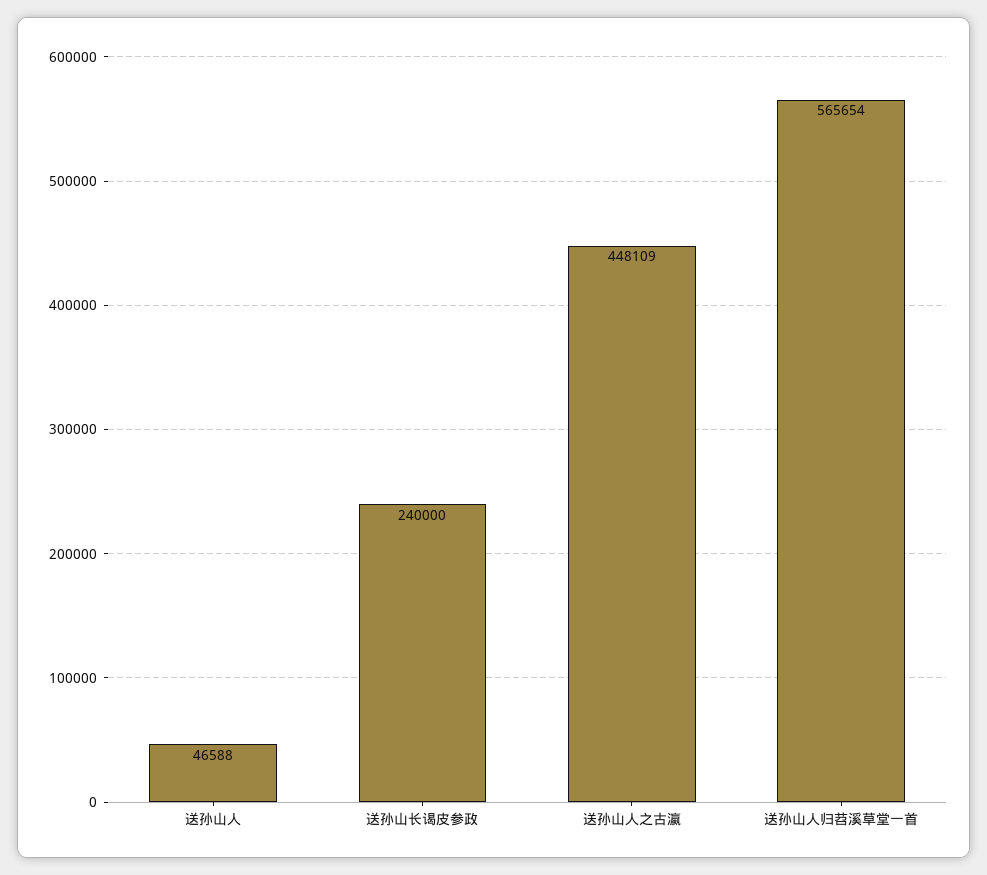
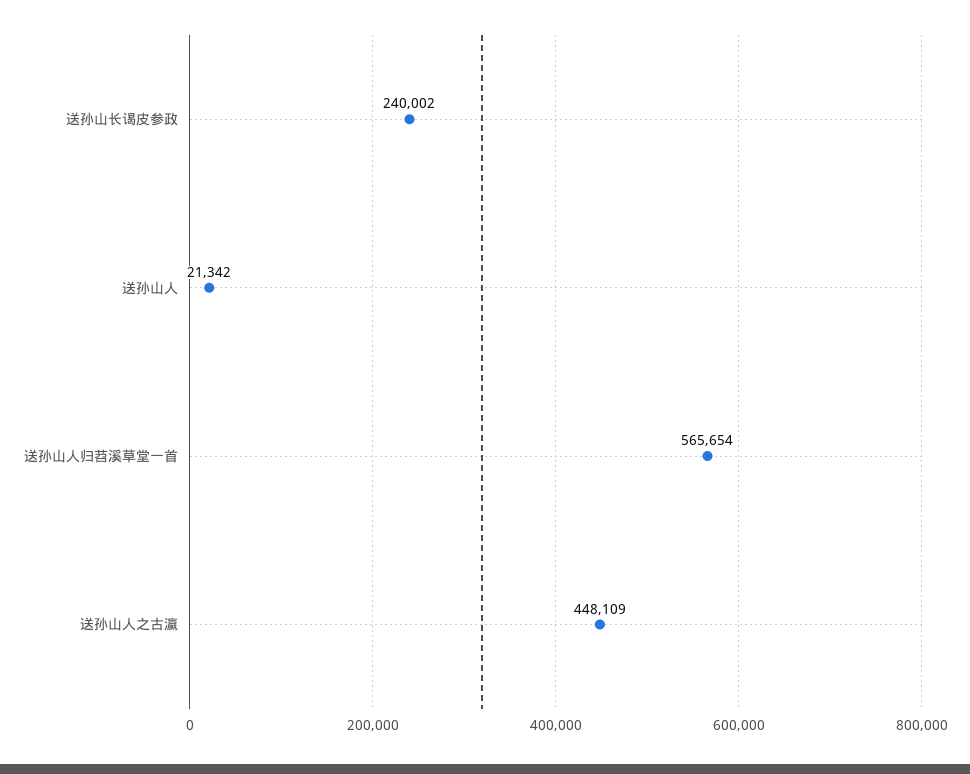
送孙山人: 46588 -> 21342
送孙山长谒皮参政: 240000 -> 240002

